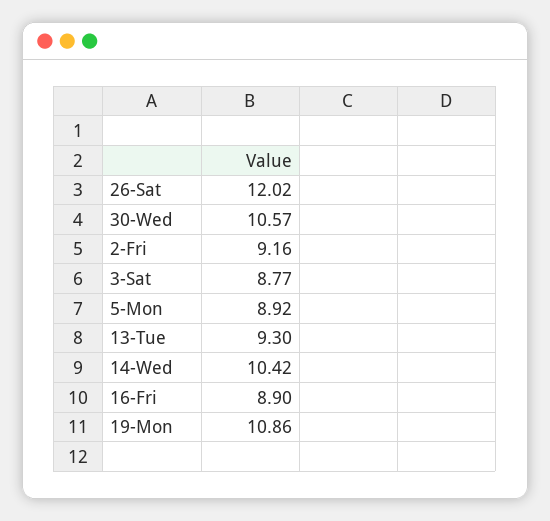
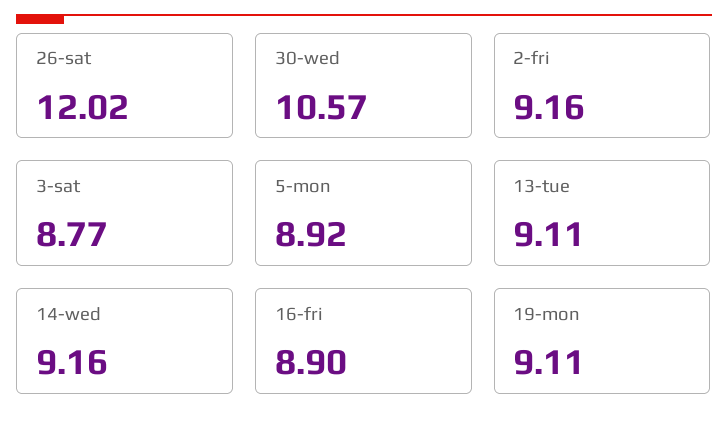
13-Tue: 9.3 -> 9.11
14-Wed: 10.42 -> 9.16
19-Mon: 10.86 -> 9.11

